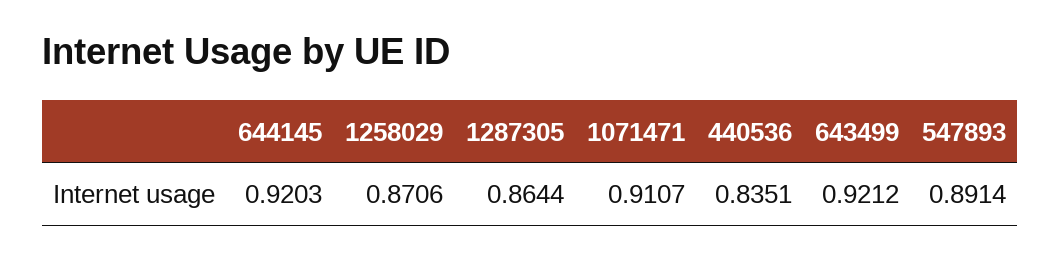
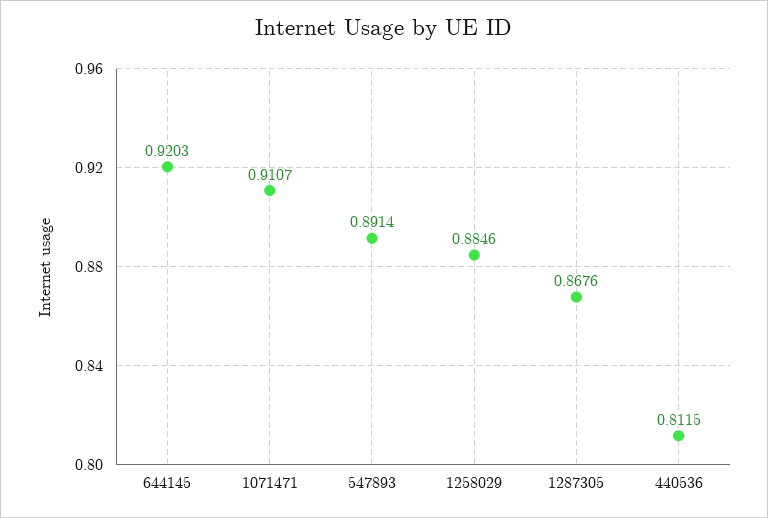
1258029: 0.8706 -> 0.8846
1287305: 0.8644 -> 0.8676
440536: 0.8351 -> 0.8115
643499: 0.9212 -> none

